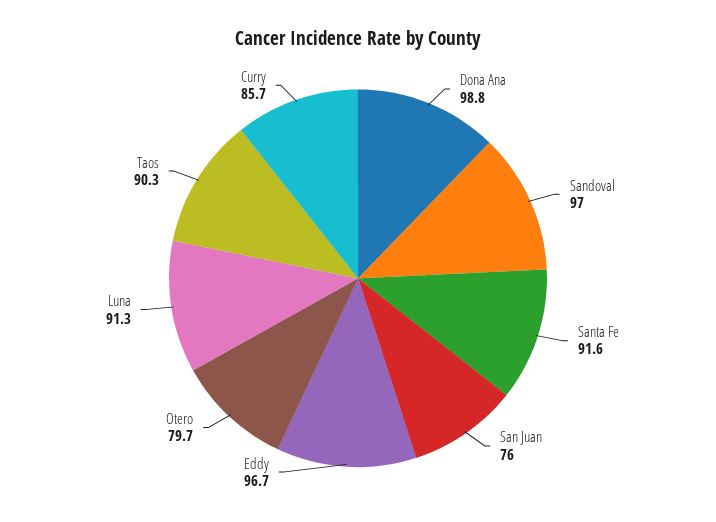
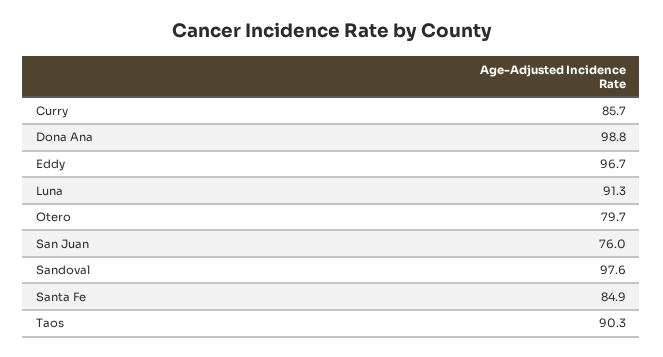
Sandoval: 97 -> 97.6
Santa Fe: 91.6 -> 84.9

